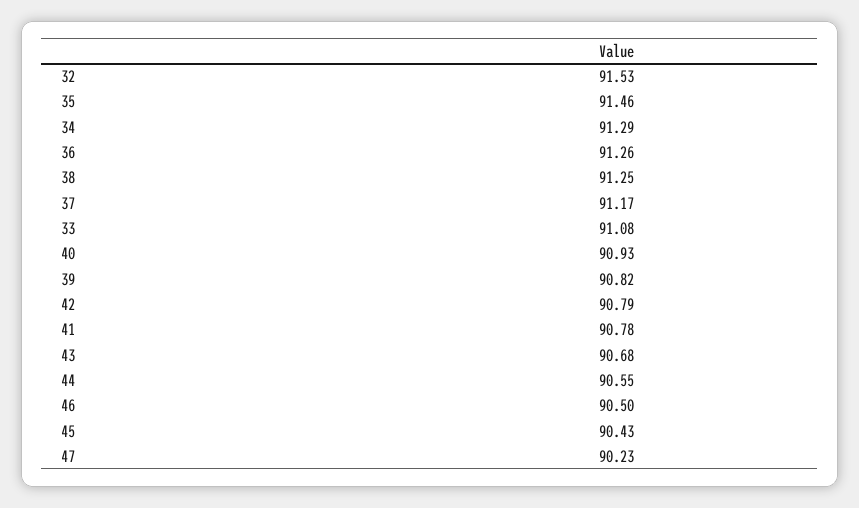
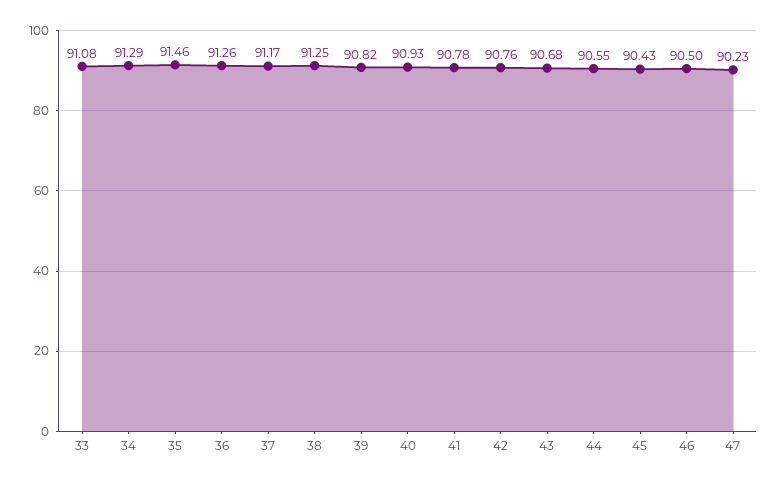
32: 91.53 -> none
42: 90.79 -> 90.76

